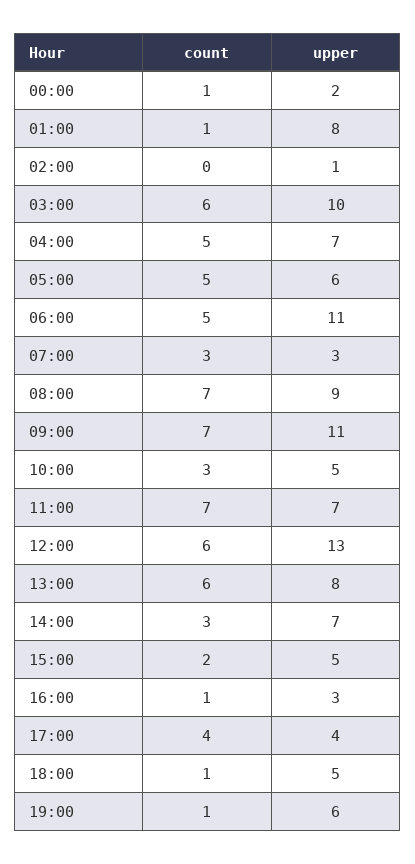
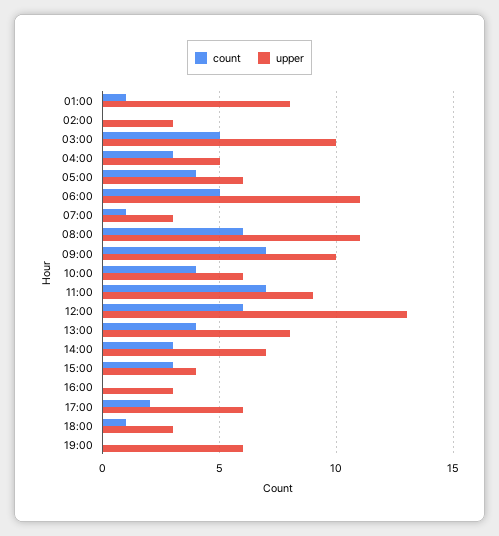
count, 00:00: 1 -> none
upper, 00:00: 2 -> none
upper, 02:00: 1 -> 3
count, 03:00: 6 -> 5
count, 04:00: 5 -> 3
upper, 04:00: 7 -> 5
count, 05:00: 5 -> 4
count, 07:00: 3 -> 1
count, 08:00: 7 -> 6
upper, 08:00: 9 -> 11
upper, 09:00: 11 -> 10
count, 10:00: 3 -> 4
upper, 10:00: 5 -> 6
upper, 11:00: 7 -> 9
count, 13:00: 6 -> 4
count, 15:00: 2 -> 3
upper, 15:00: 5 -> 4
count, 16:00: 1 -> 0
count, 17:00: 4 -> 2
upper, 17:00: 4 -> 6
upper, 18:00: 5 -> 3
count, 19:00: 1 -> 0

